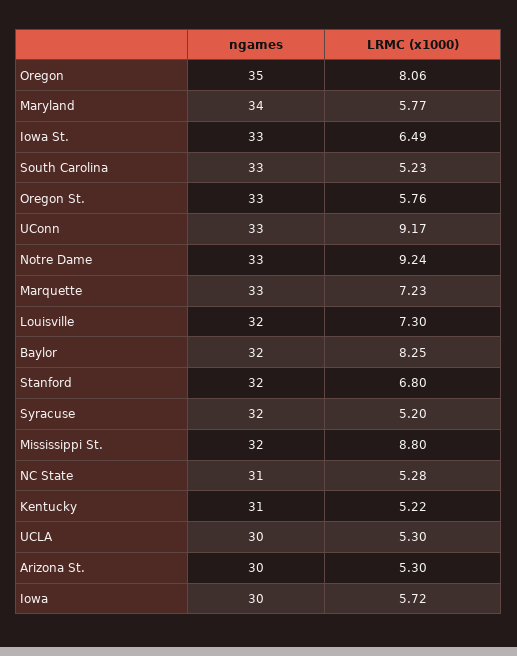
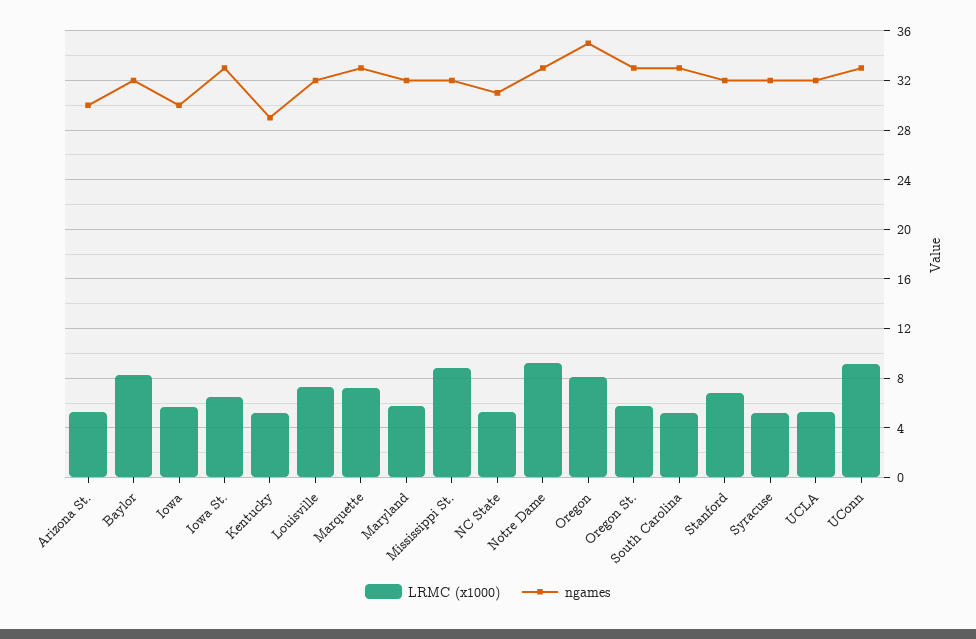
ngames, Maryland: 34 -> 32
ngames, Kentucky: 31 -> 29
ngames, UCLA: 30 -> 32

